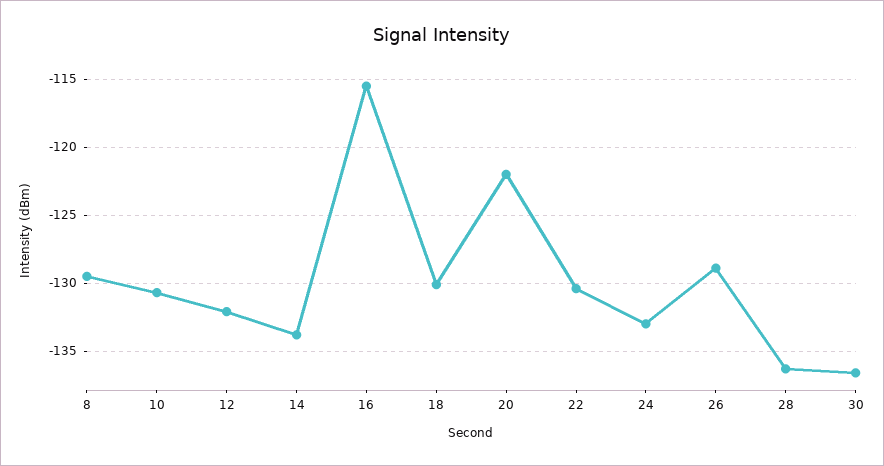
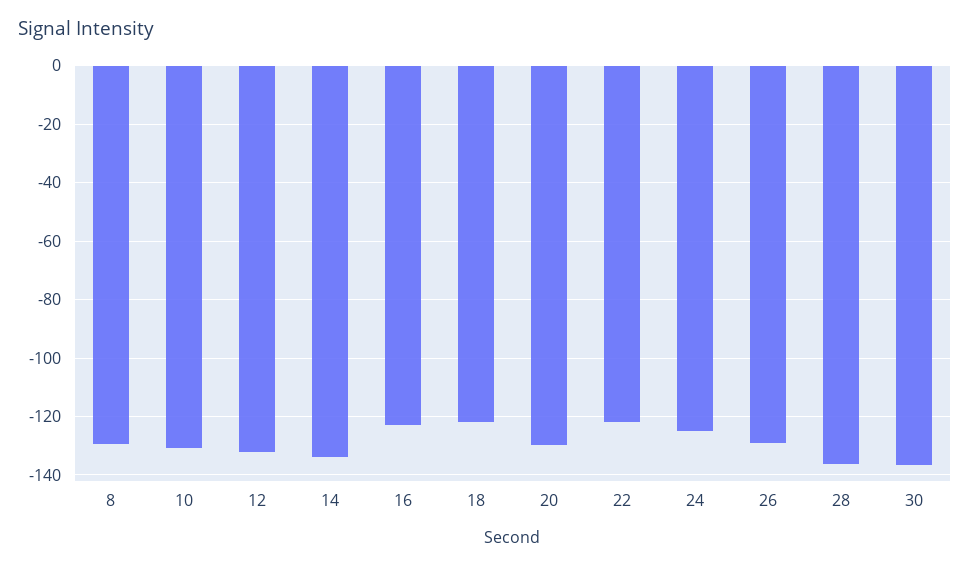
16: -115.5 -> -122.5
18: -130 -> -122.5
20: -122 -> -130
22: -130.5 -> -122.5
24: -133 -> -125

